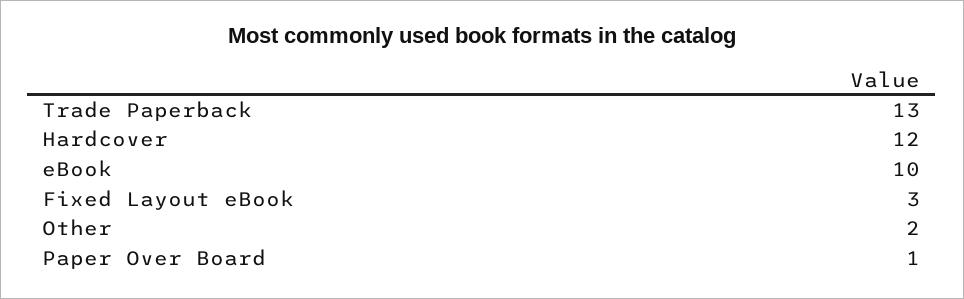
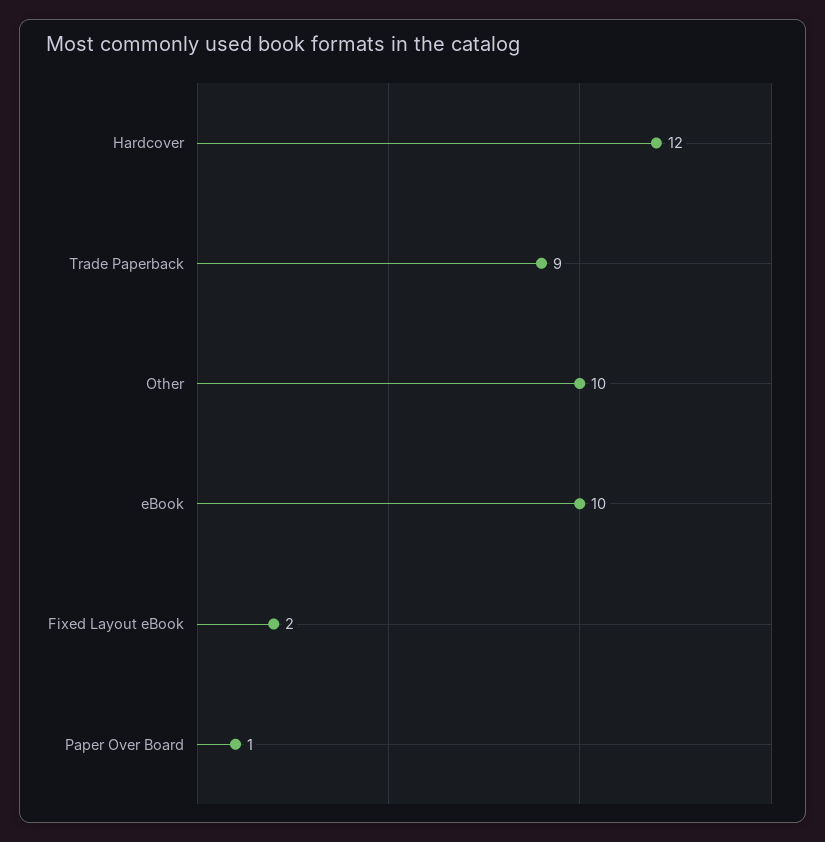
Trade Paperback: 13 -> 9
Fixed Layout eBook: 3 -> 2
Other: 2 -> 10

